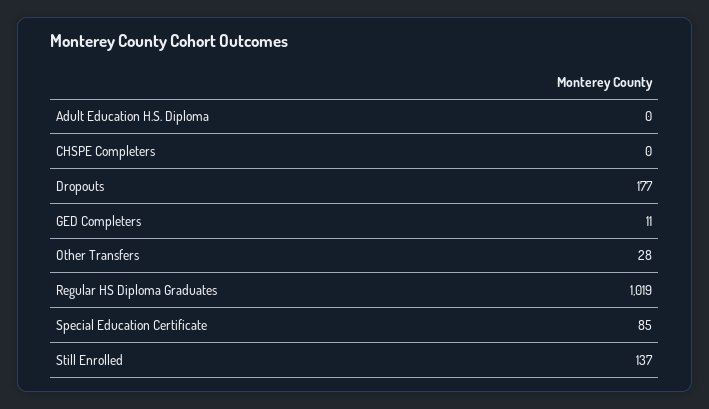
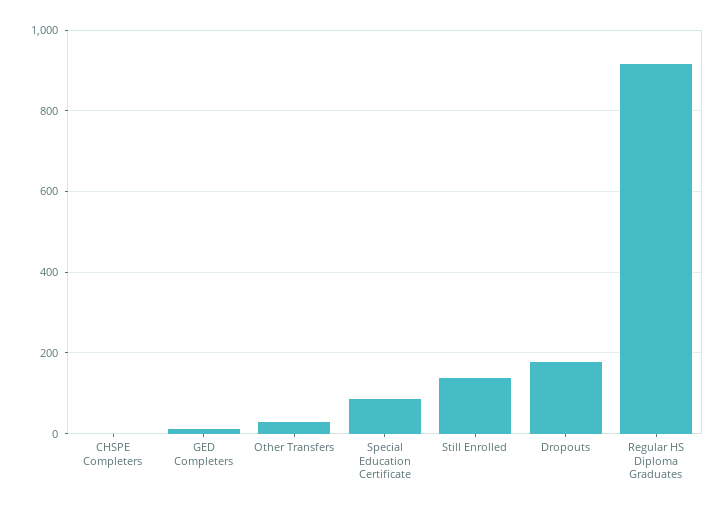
Adult Education H.S. Diploma: 0 -> none
Regular HS Diploma Graduates: 1019 -> 920

